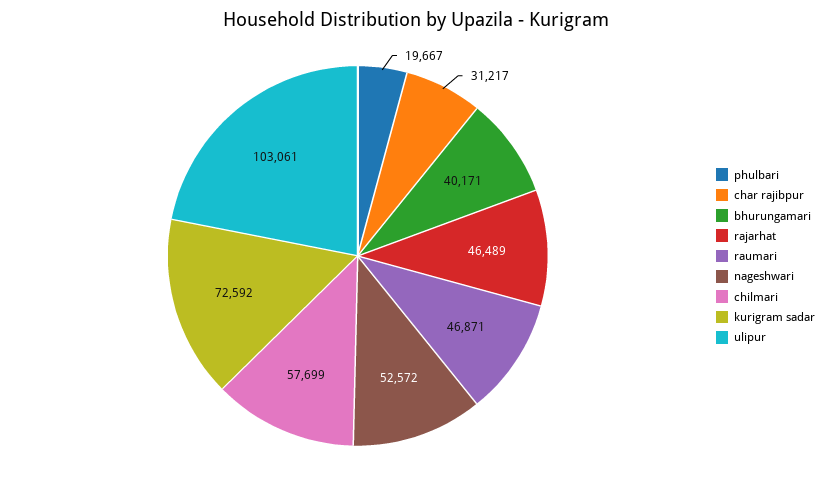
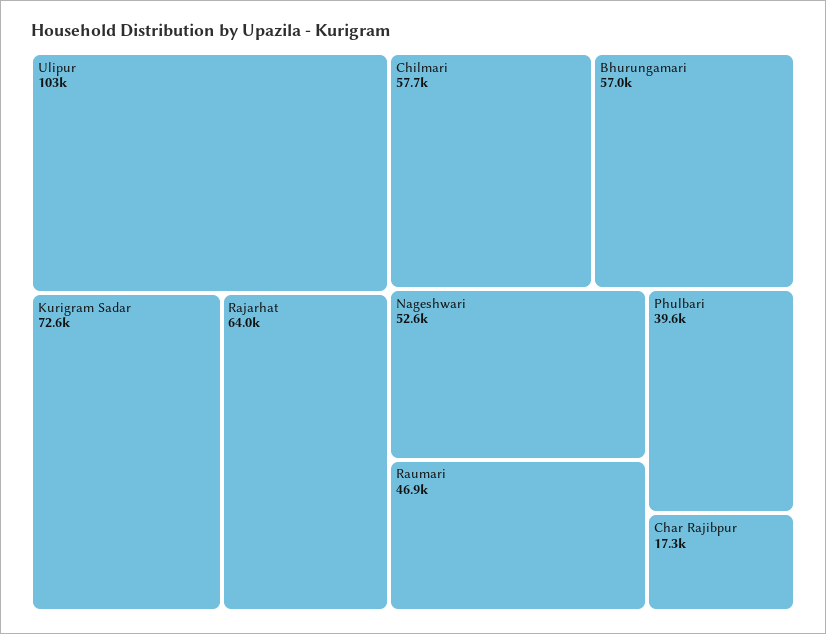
phulbari: 19667 -> 39600
char rajibpur: 31217 -> 17300
bhurungamari: 40171 -> 57000
rajarhat: 46489 -> 64000

